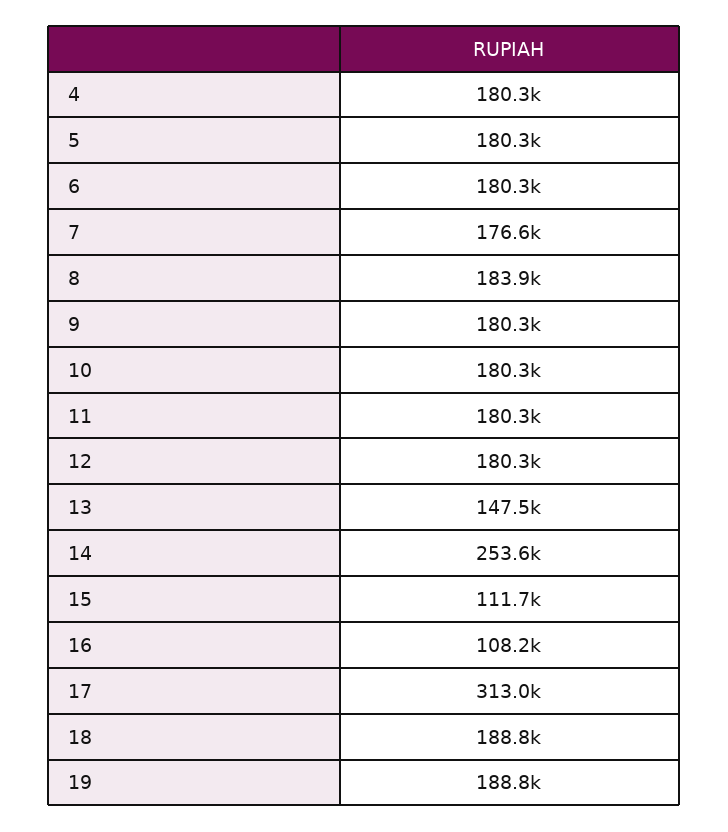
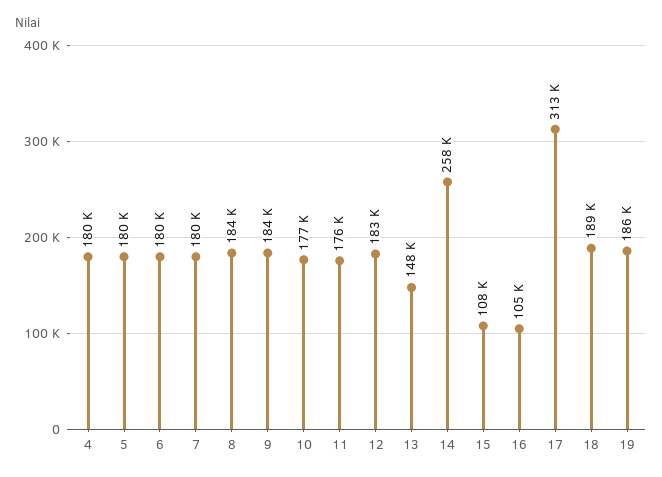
7: 176600 -> 180000
9: 180300 -> 184000
10: 180300 -> 177000
11: 180300 -> 176000
12: 180300 -> 183000
14: 253600 -> 258000
15: 111700 -> 108000
16: 108200 -> 105000
19: 188800 -> 186000

